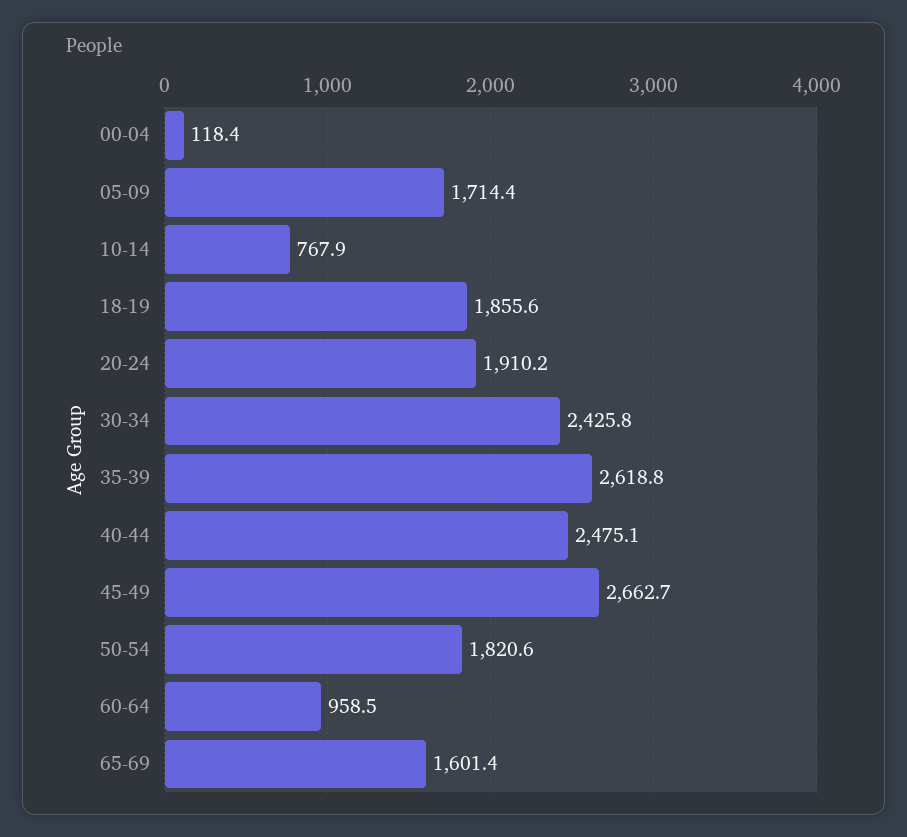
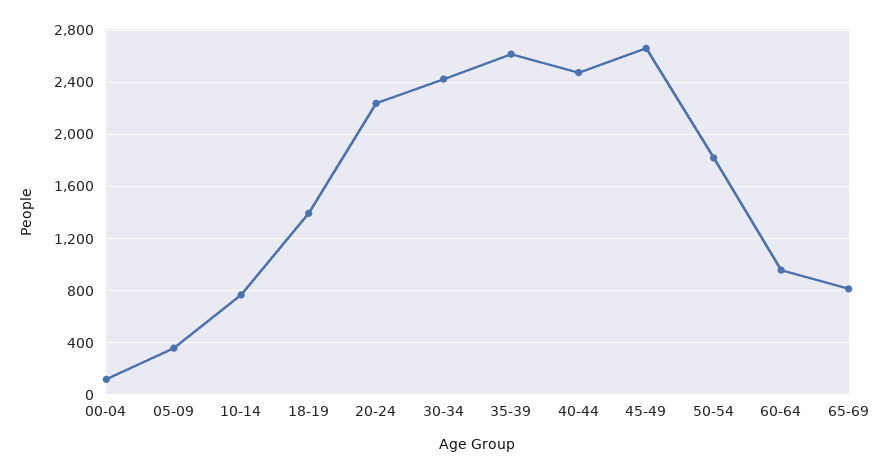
05-09: 1714.4 -> 350
18-19: 1855.6 -> 1400
20-24: 1910.2 -> 2250
65-69: 1601.4 -> 800

